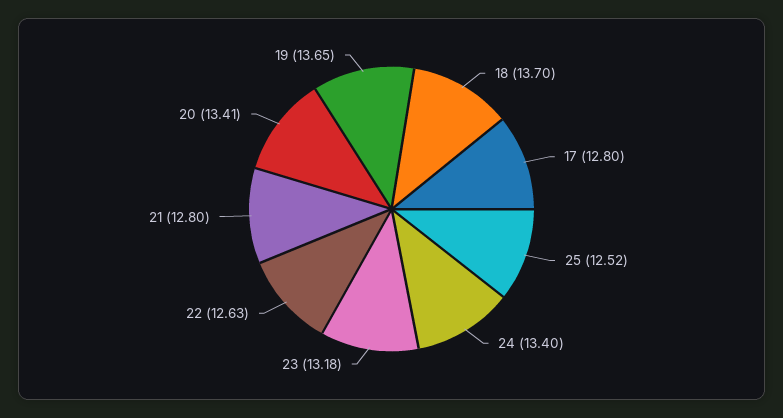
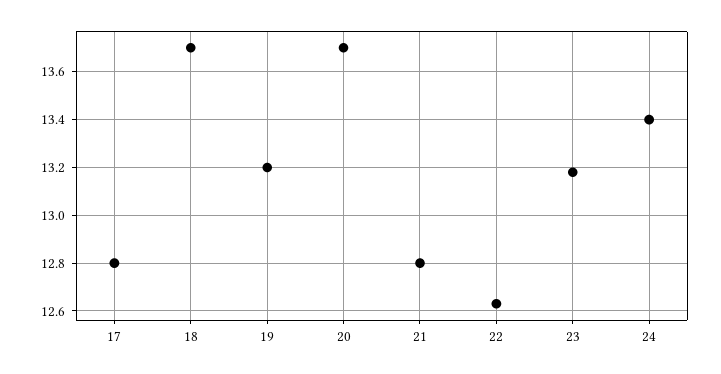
25: 12.52 -> none
20: 13.41 -> 13.7
19: 13.65 -> 13.2

